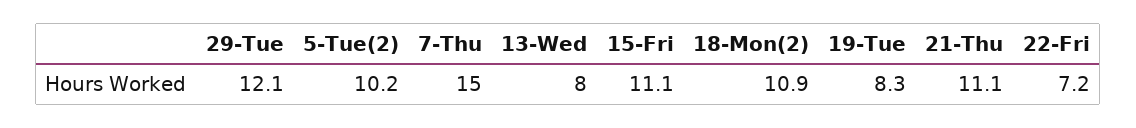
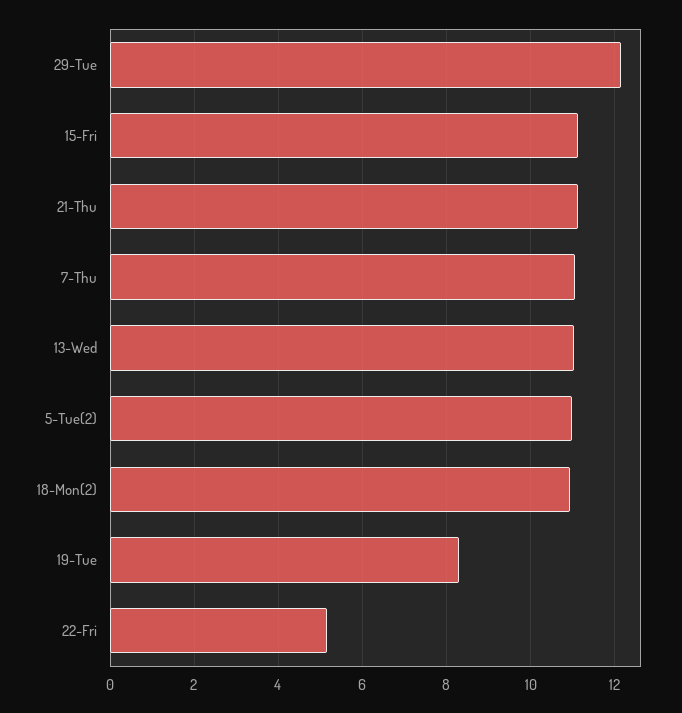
5-Tue(2): 10.2 -> 11
7-Thu: 15 -> 11
13-Wed: 8 -> 11
22-Fri: 7.2 -> 5.2

